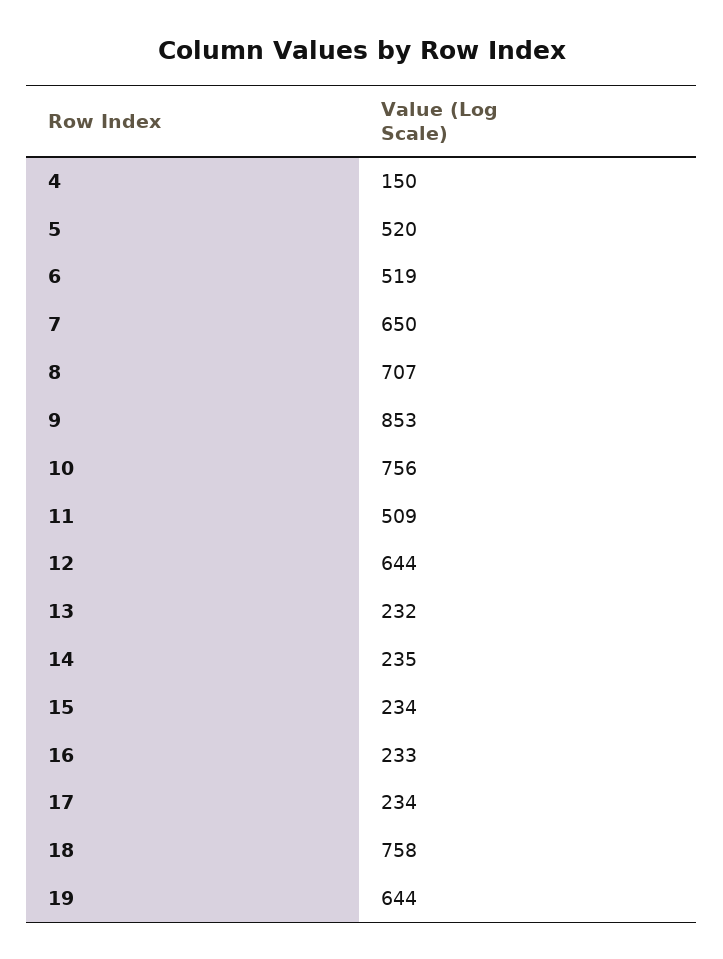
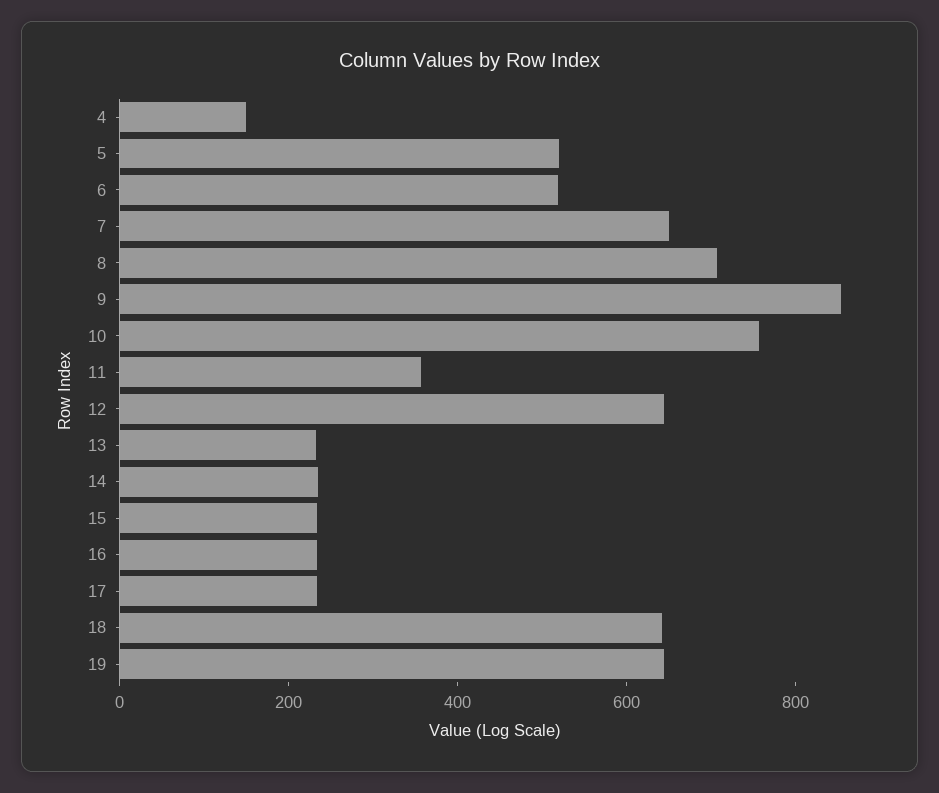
11: 509 -> 350
18: 758 -> 650

